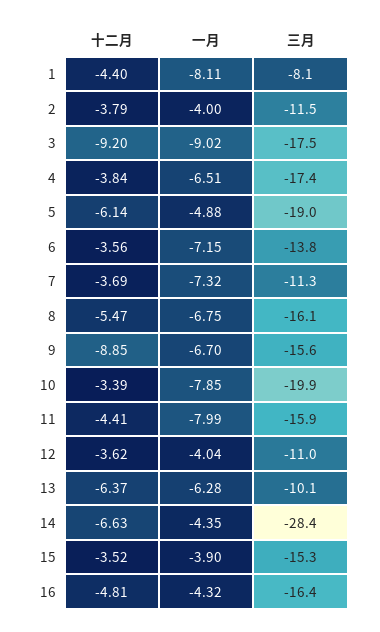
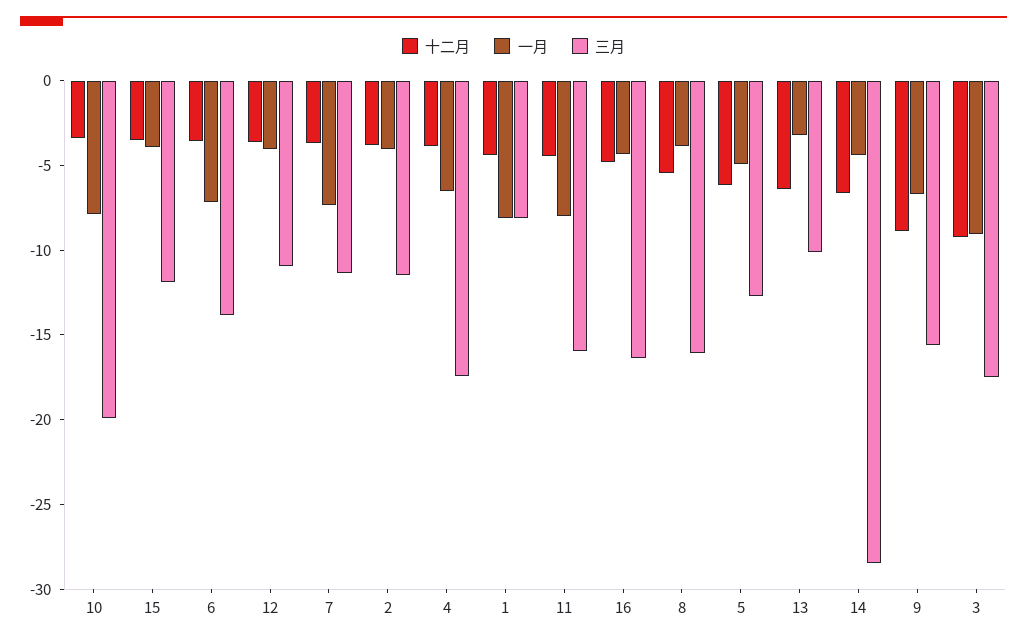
三月, 5: -19 -> -13
一月, 8: -6.75 -> -4
一月, 13: -6.28 -> -3
三月, 15: -15.3 -> -12

